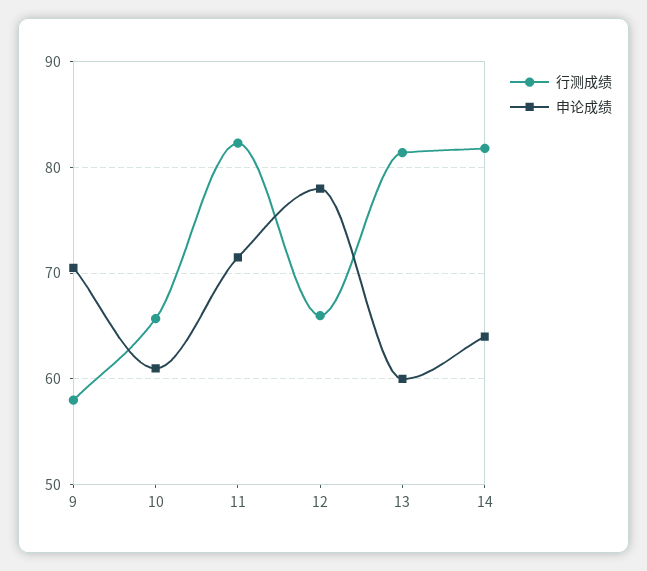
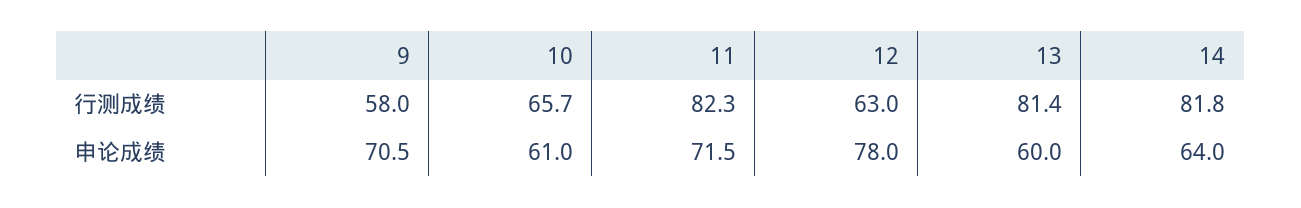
行测成绩, 12: 66 -> 63

